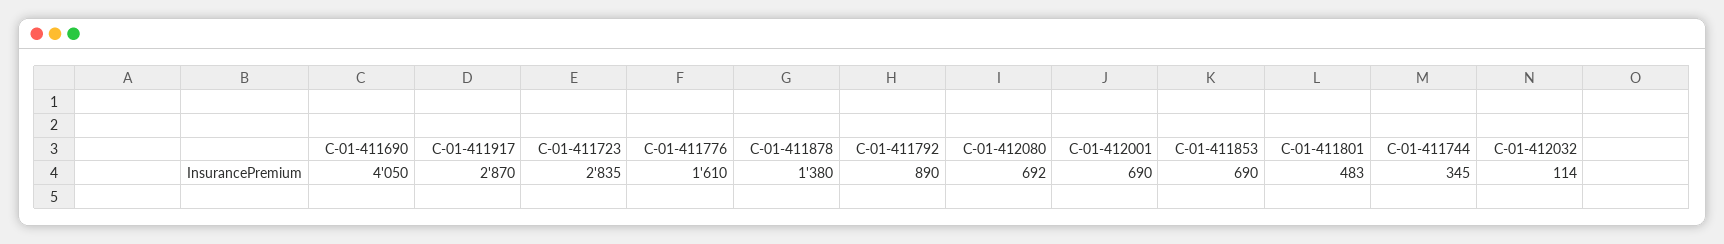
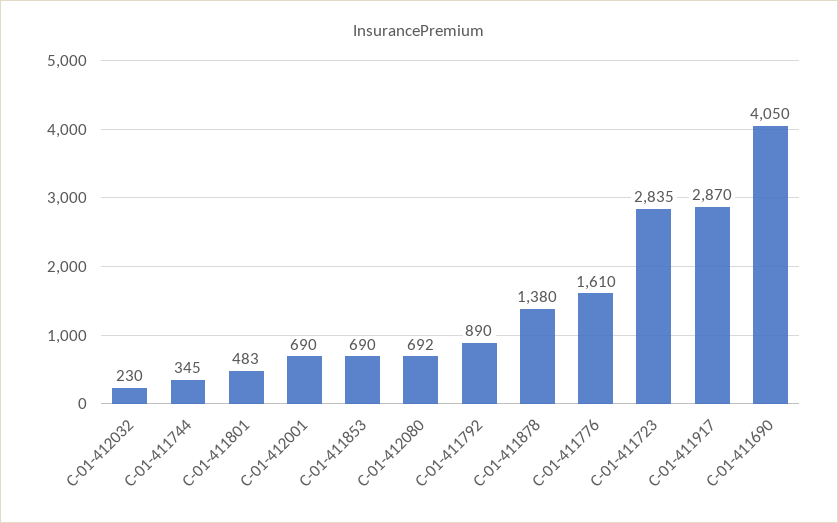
C-01-412032: 114 -> 230

